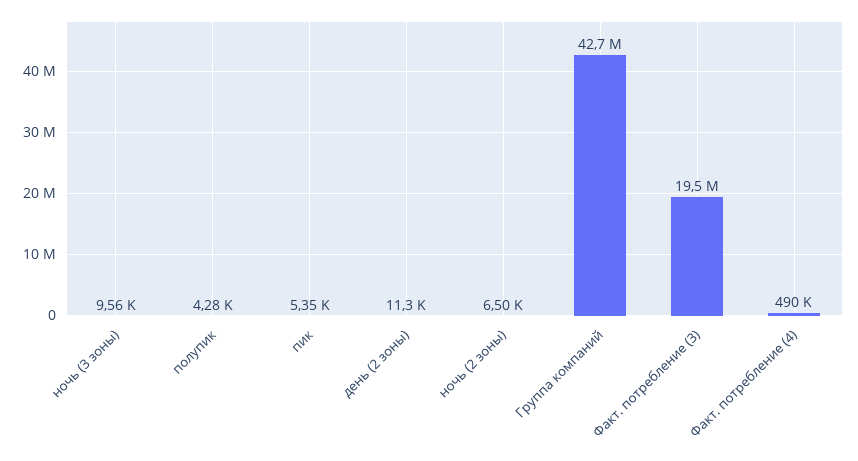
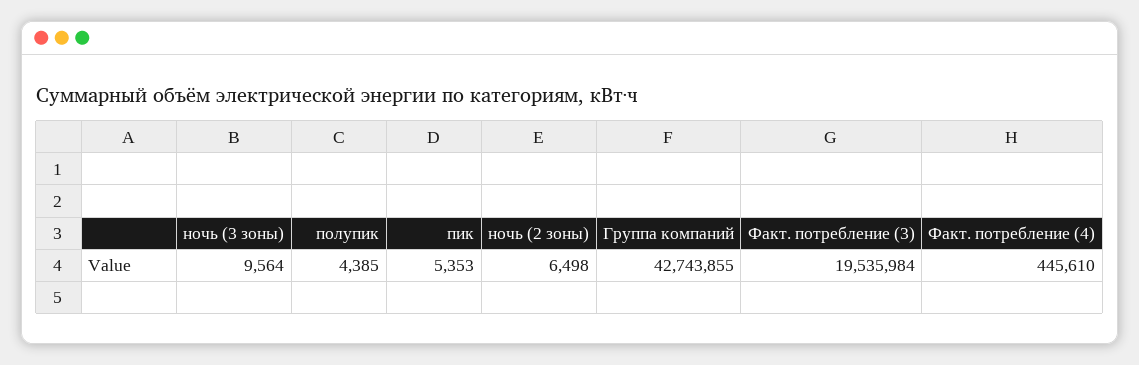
полупик: 4280 -> 4385
день (2 зоны): 11300 -> none
Факт. потребление (4): 490000 -> 445610

